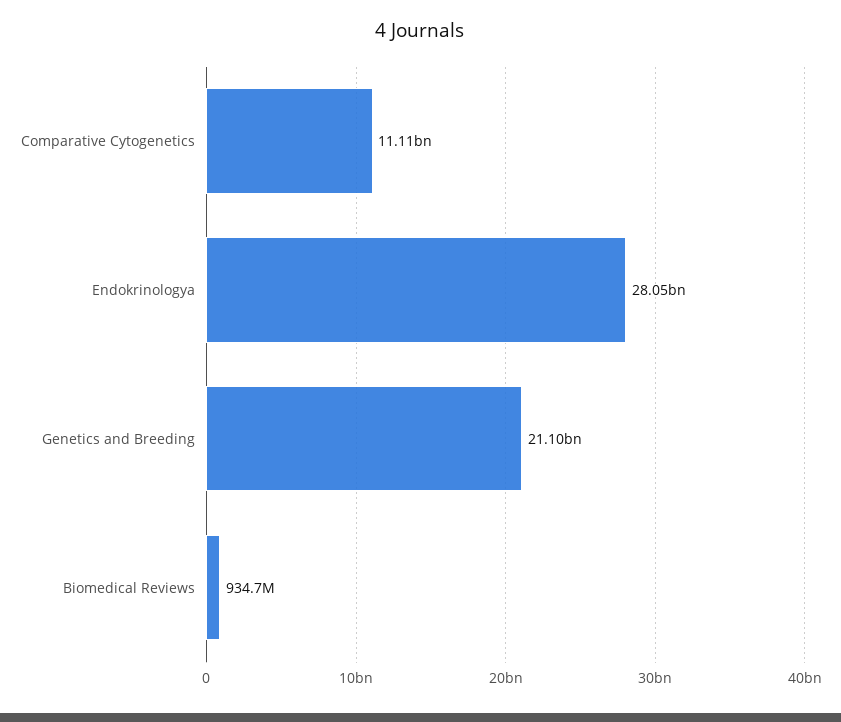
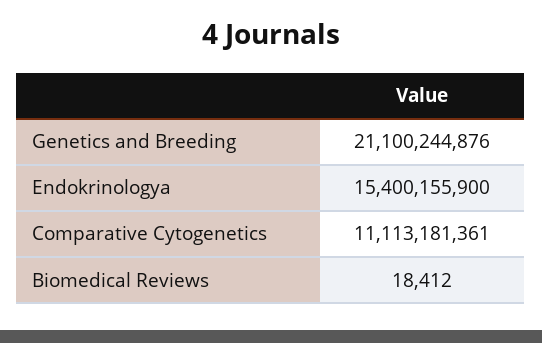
Endokrinologya: 28050000000 -> 15400155900
Biomedical Reviews: 934700000 -> 18412

